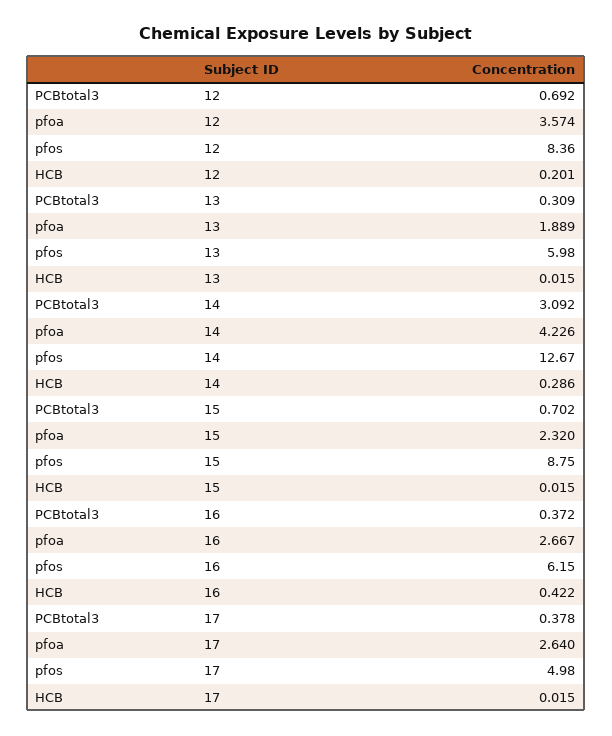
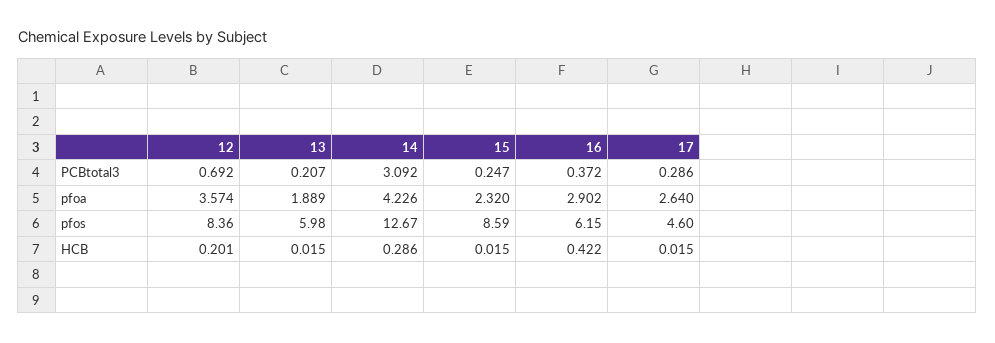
PCBtotal3, 13: 0.309 -> 0.207
PCBtotal3, 15: 0.702 -> 0.247
pfos, 15: 8.75 -> 8.59
pfoa, 16: 2.667 -> 2.902
PCBtotal3, 17: 0.378 -> 0.286
pfos, 17: 4.98 -> 4.6

